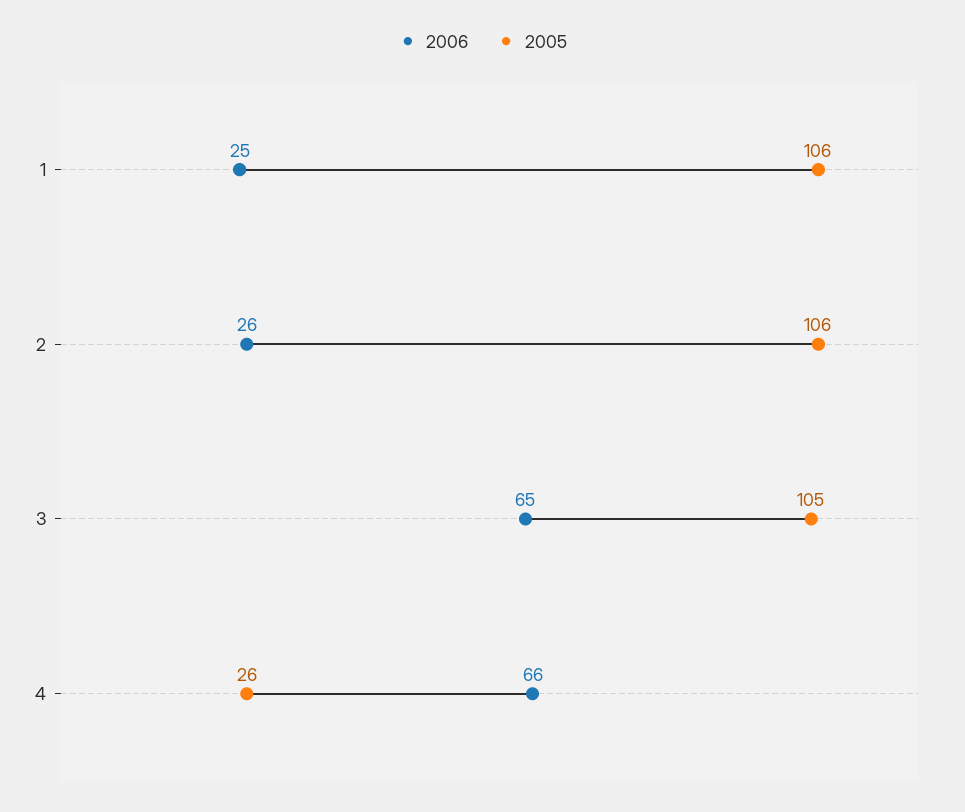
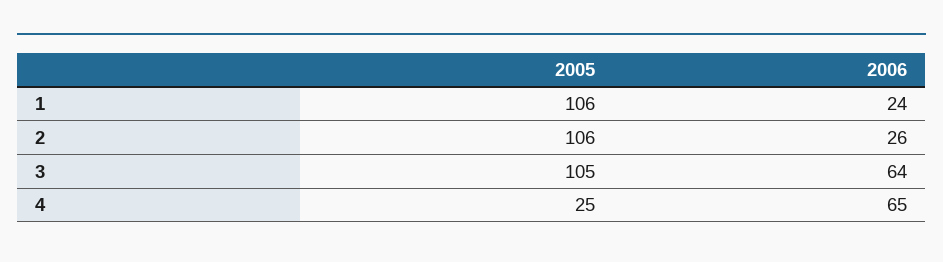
2006, 1: 25 -> 24
2006, 3: 65 -> 64
2006, 4: 66 -> 65
2005, 4: 26 -> 25

